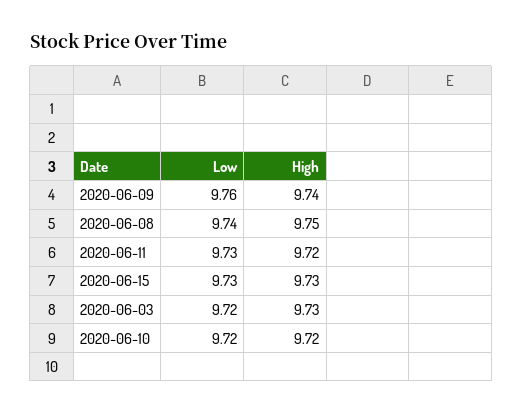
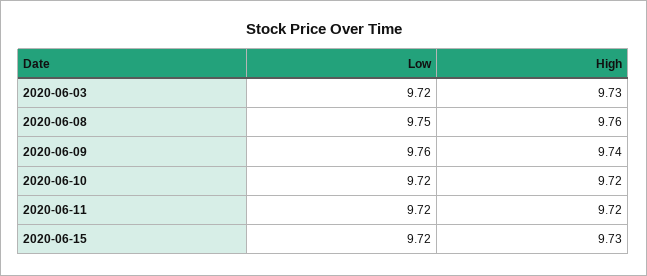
Low, 2020-06-08: 9.74 -> 9.75
High, 2020-06-08: 9.75 -> 9.76
Low, 2020-06-11: 9.73 -> 9.72
Low, 2020-06-15: 9.73 -> 9.72

